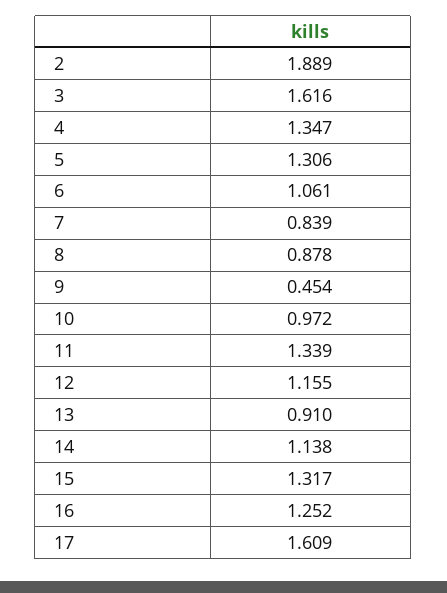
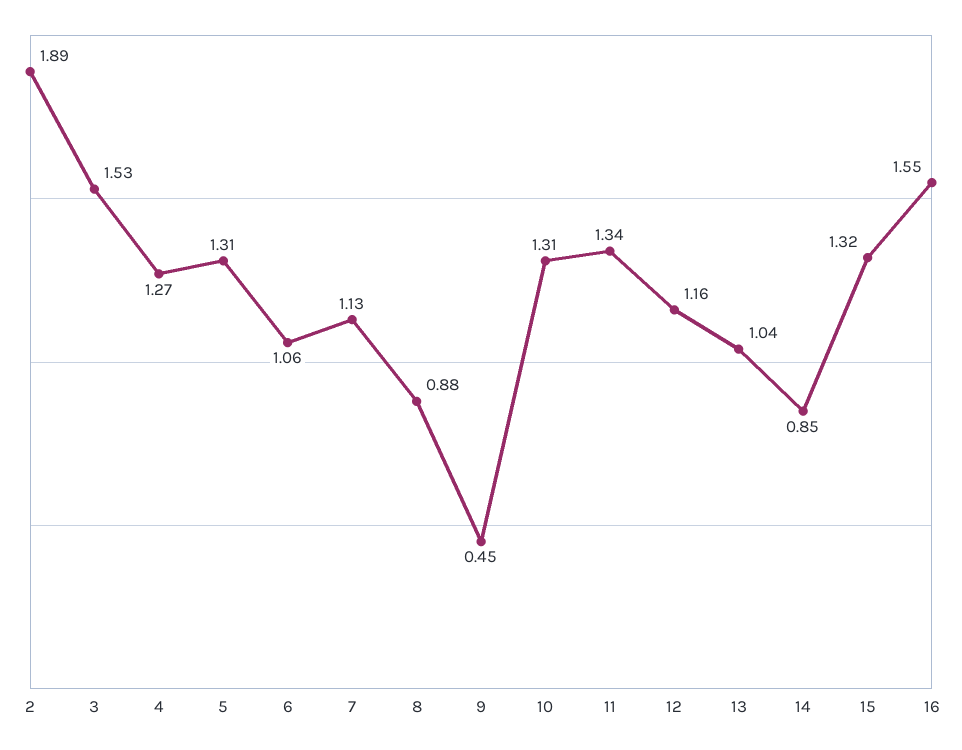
3: 1.616 -> 1.53
4: 1.347 -> 1.27
7: 0.839 -> 1.13
10: 0.972 -> 1.31
13: 0.91 -> 1.04
14: 1.138 -> 0.85
16: 1.252 -> 1.55
17: 1.609 -> none

